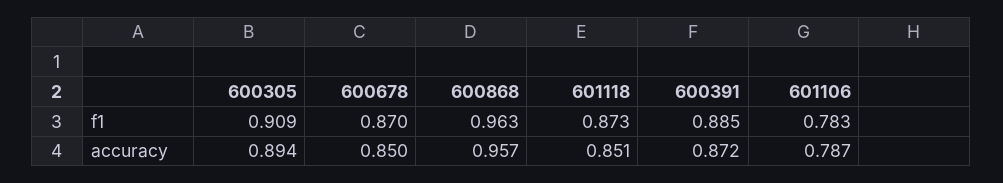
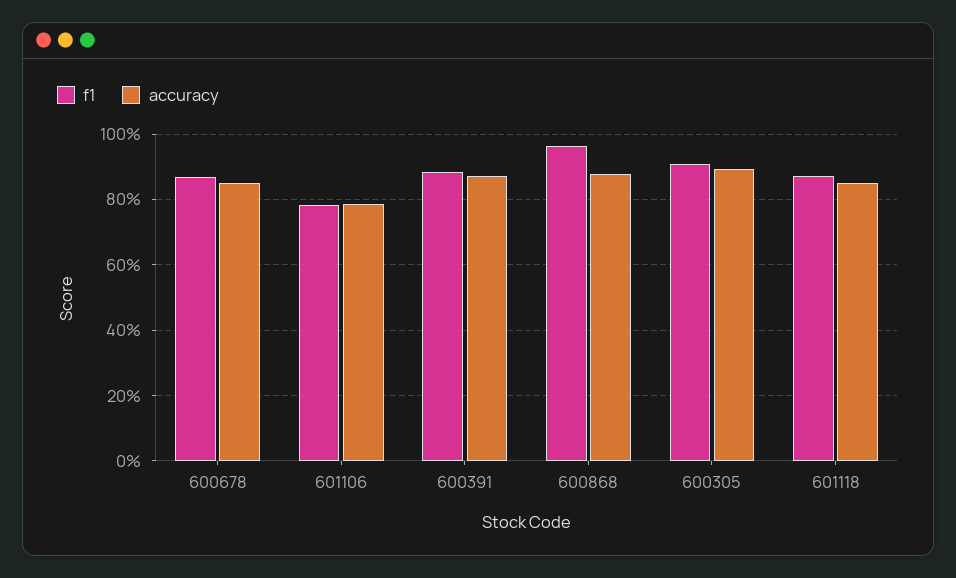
accuracy, 600868: 0.957 -> 0.88

